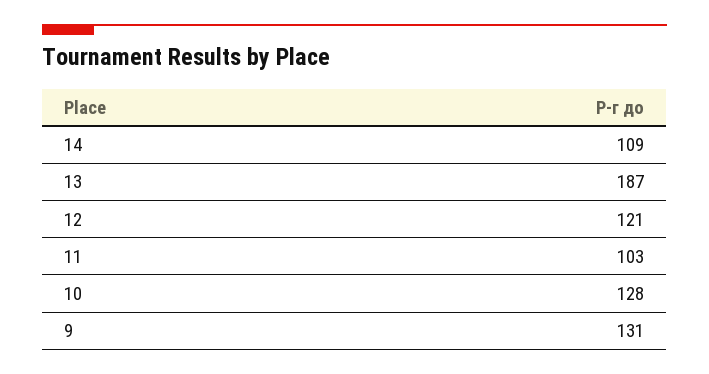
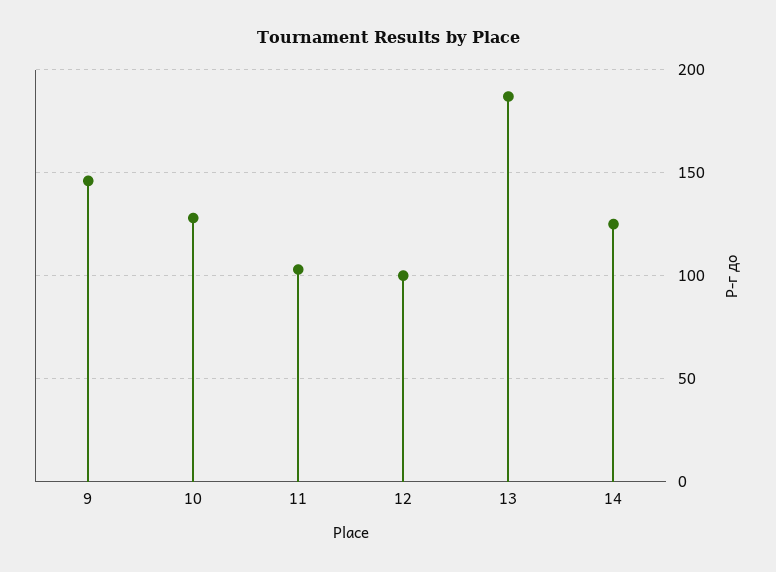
14: 109 -> 125
12: 121 -> 100
9: 131 -> 145

